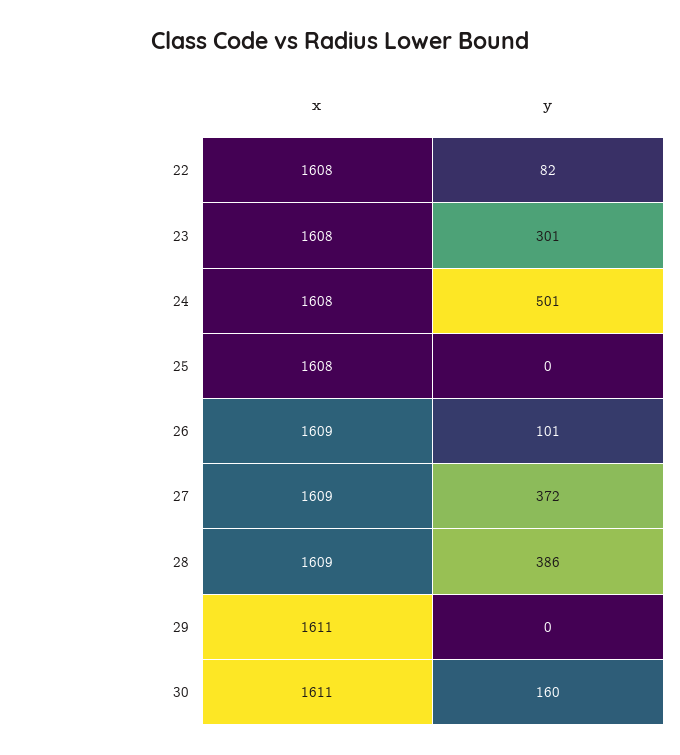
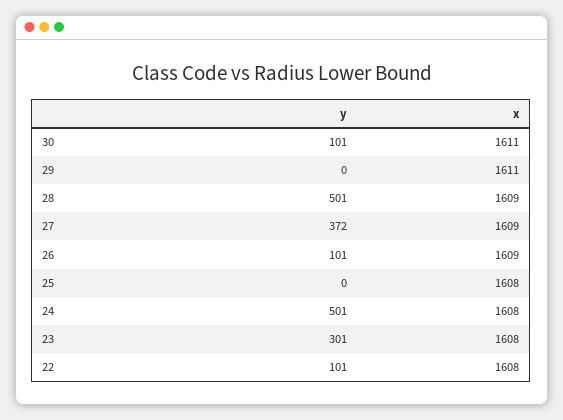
y, 22: 82 -> 101
y, 28: 386 -> 501
y, 30: 160 -> 101

